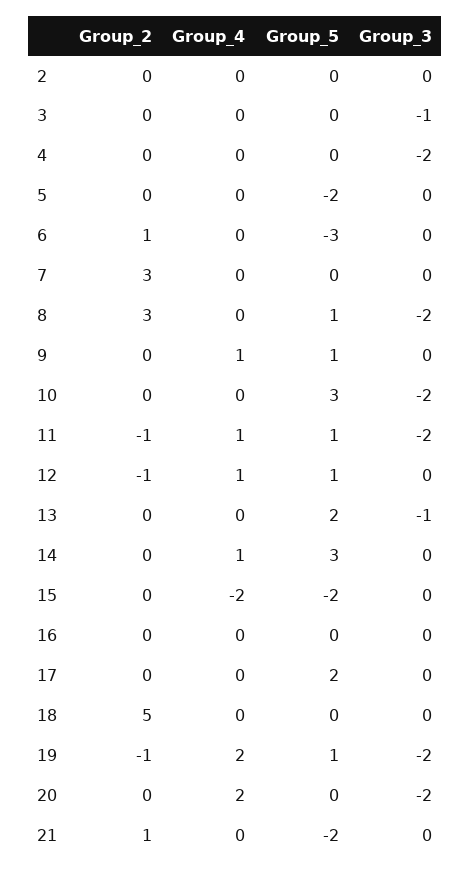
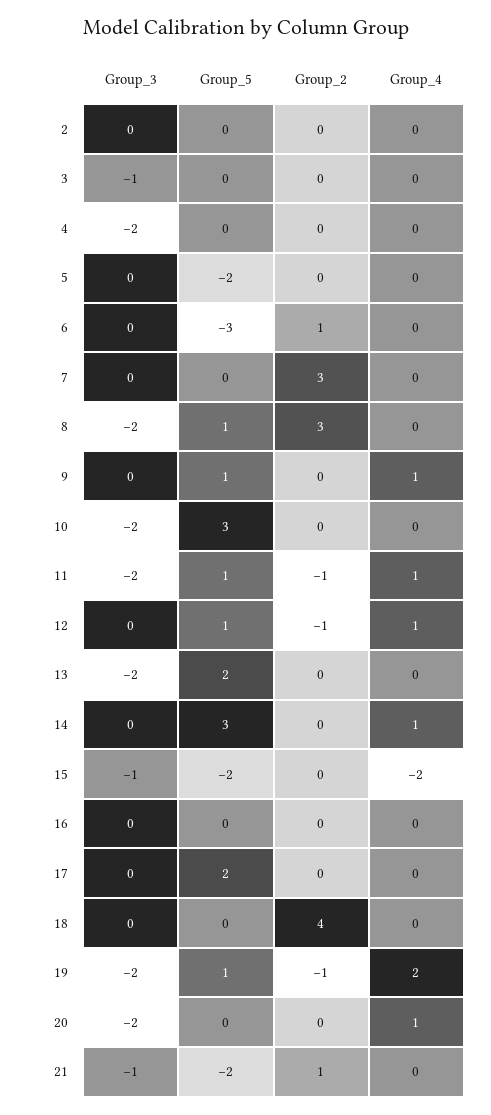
Group_3, 13: -1 -> -2
Group_3, 15: 0 -> -1
Group_2, 18: 5 -> 4
Group_4, 20: 2 -> 1
Group_3, 21: 0 -> -1

